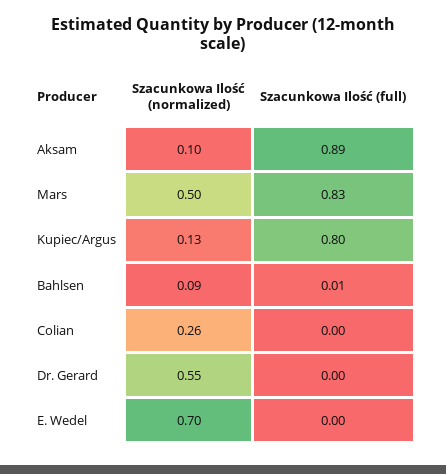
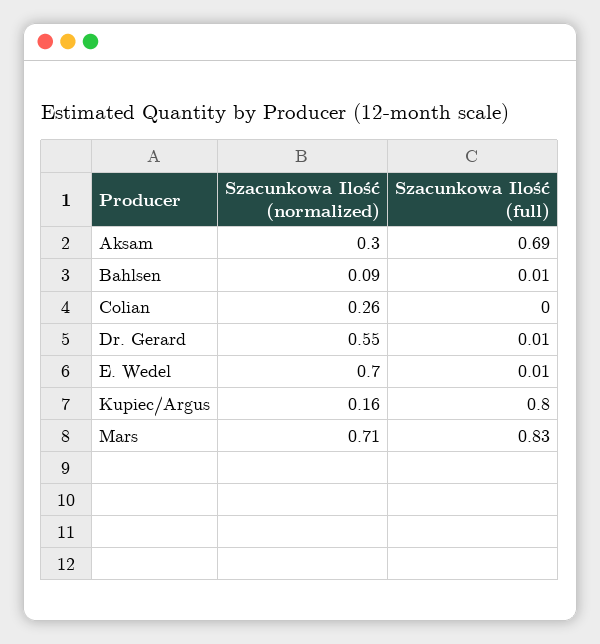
Szacunkowa Ilość (normalized), Aksam: 0.1 -> 0.3
Szacunkowa Ilość (full), Aksam: 0.89 -> 0.69
Szacunkowa Ilość (normalized), Mars: 0.5 -> 0.71
Szacunkowa Ilość (normalized), Kupiec/Argus: 0.13 -> 0.16
Szacunkowa Ilość (full), Dr. Gerard: 0 -> 0.01
Szacunkowa Ilość (full), E. Wedel: 0 -> 0.01

